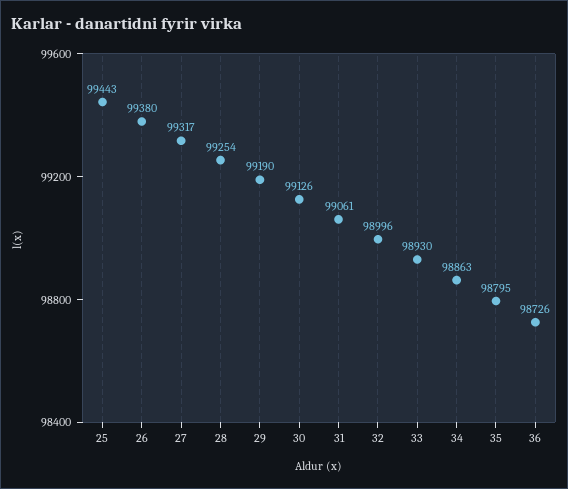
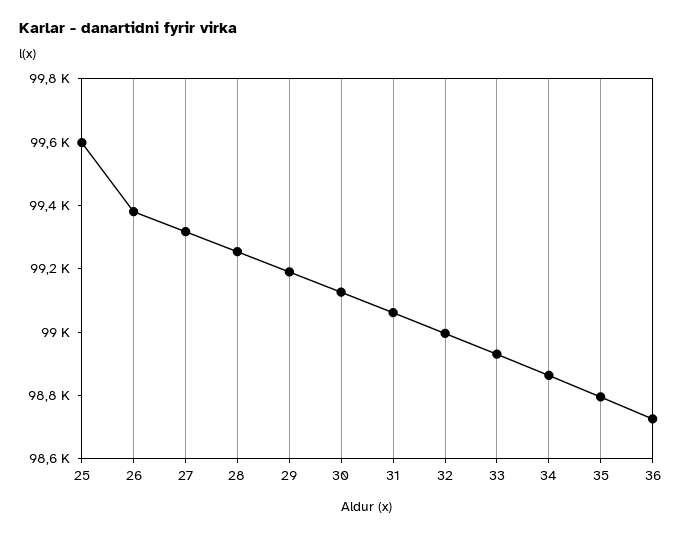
25: 99443 -> 99600

